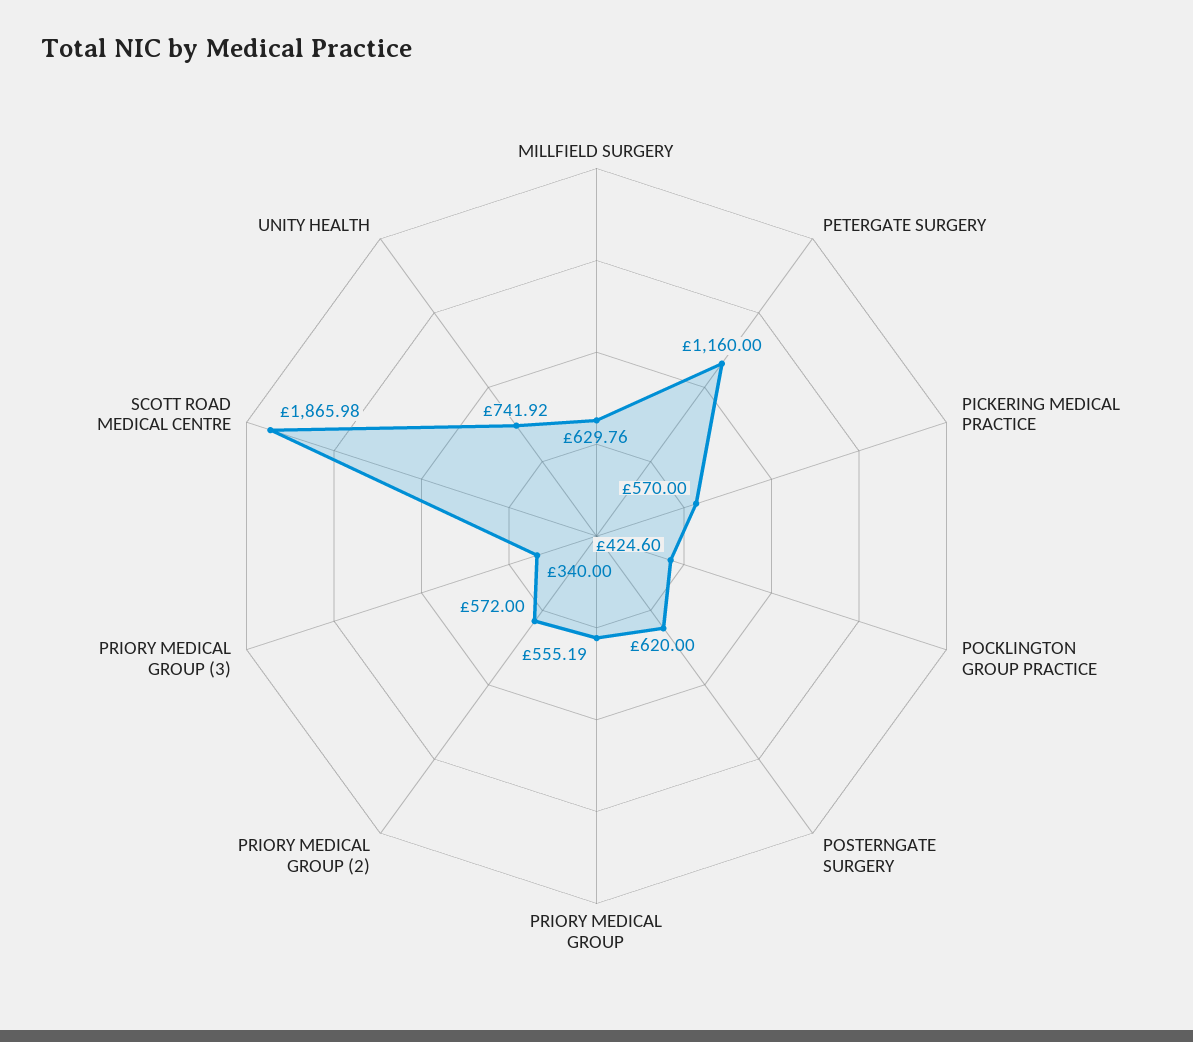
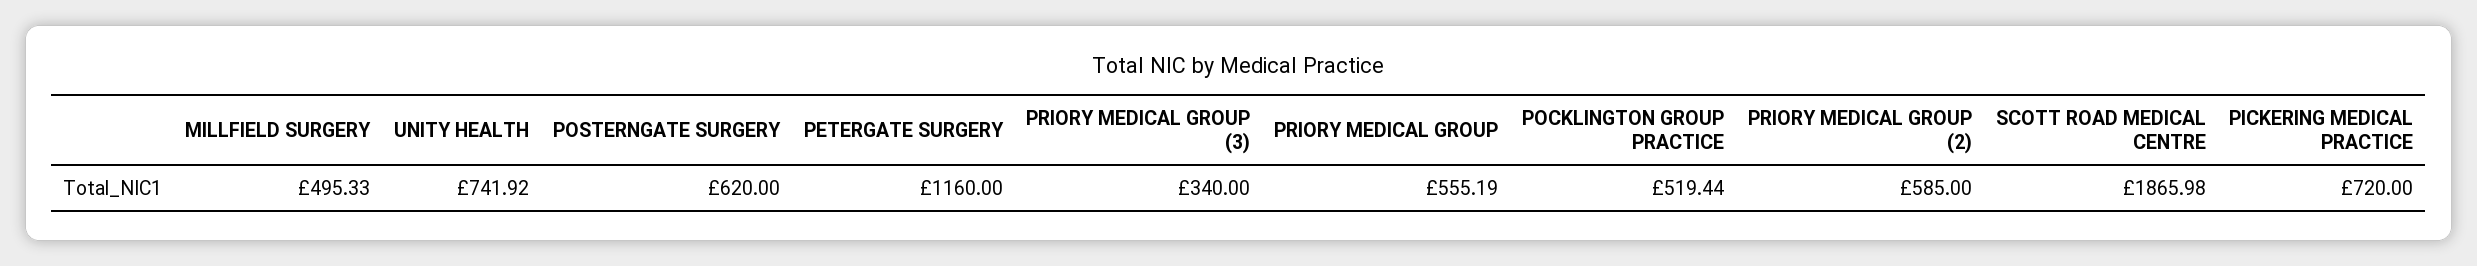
MILLFIELD SURGERY: 629.76 -> 495.33
PICKERING MEDICAL PRACTICE: 570 -> 720
POCKLINGTON GROUP PRACTICE: 424.6 -> 519.44
PRIORY MEDICAL GROUP (2): 572 -> 585

